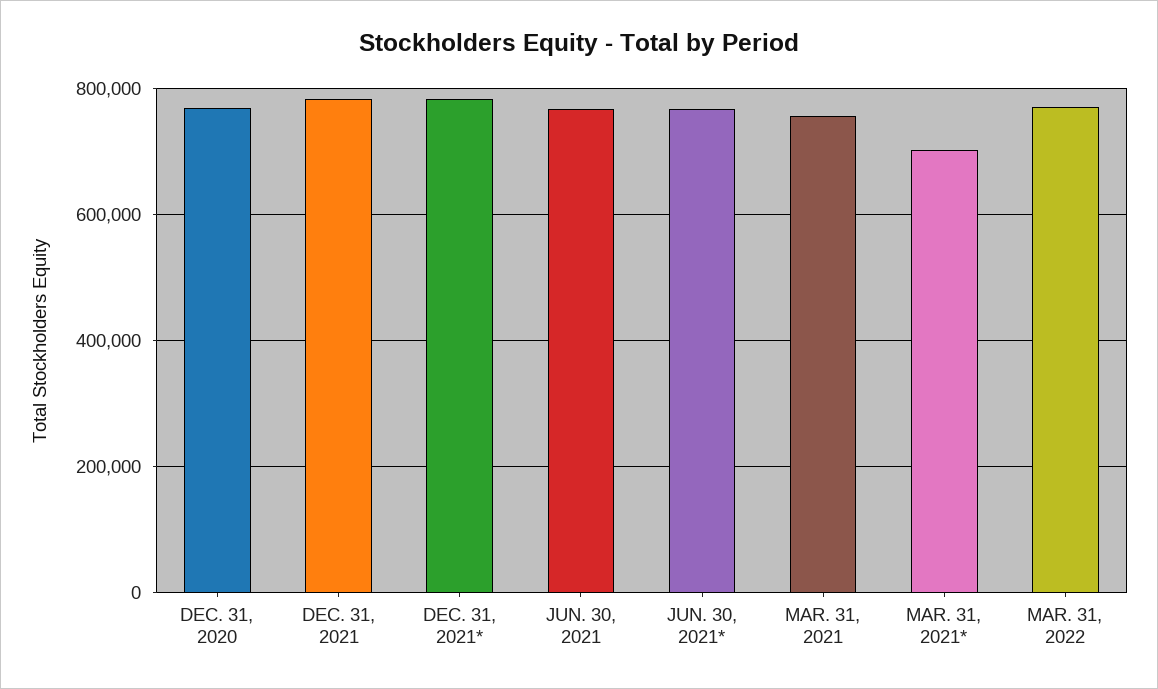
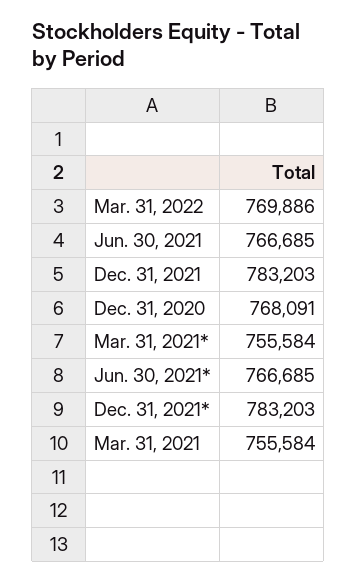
MAR. 31, 2021*: 700000 -> 755584

